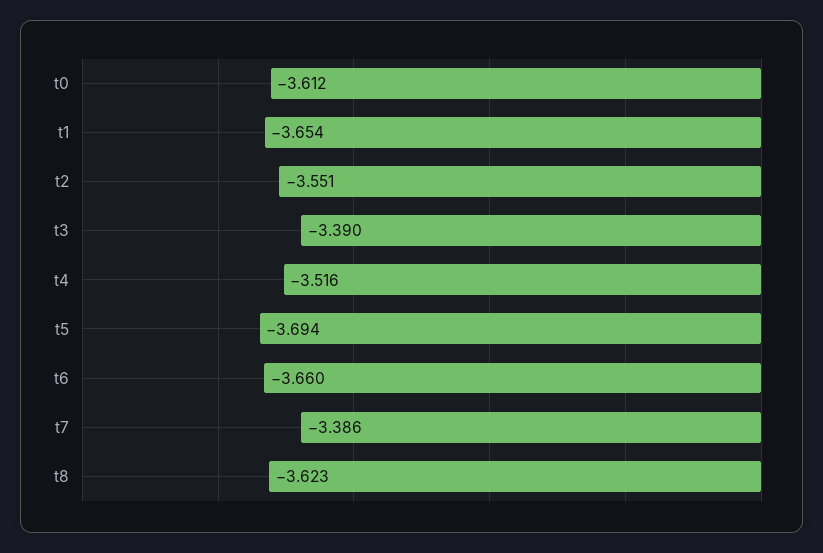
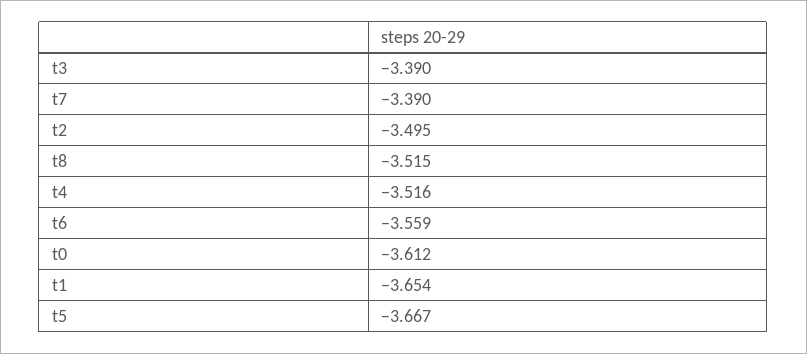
t2: -3.551 -> -3.495
t5: -3.694 -> -3.667
t6: -3.66 -> -3.559
t7: -3.386 -> -3.39
t8: -3.623 -> -3.515

